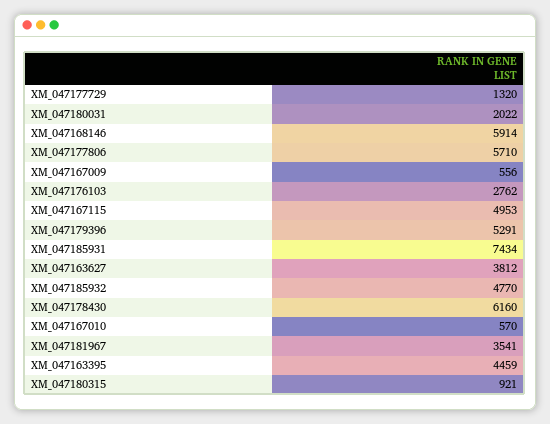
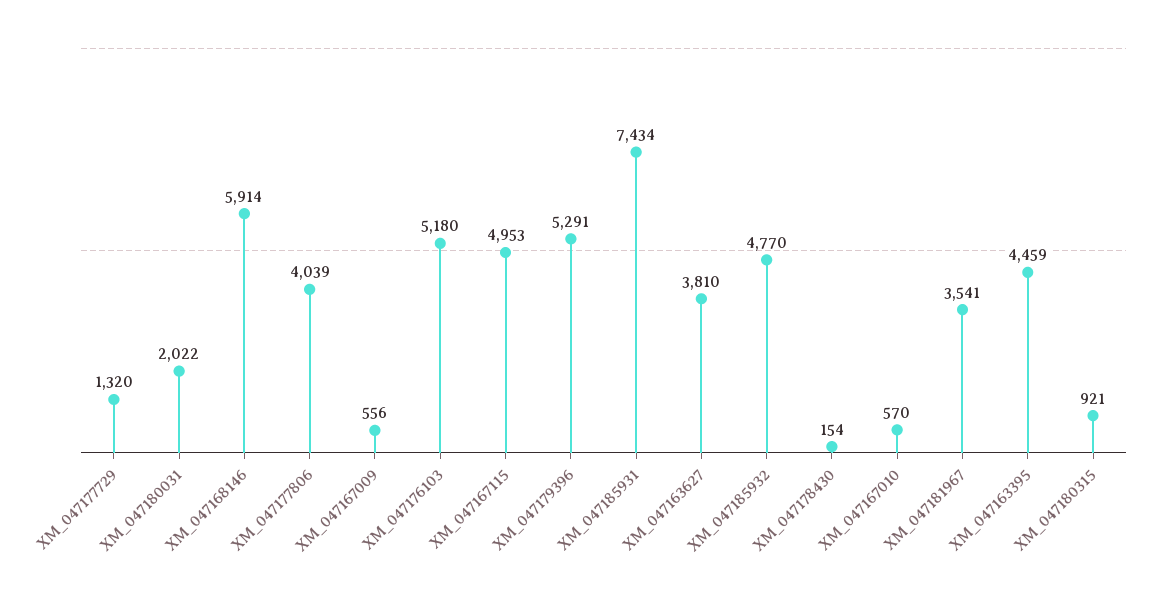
XM_047177806: 5710 -> 4039
XM_047176103: 2762 -> 5180
XM_047163627: 3812 -> 3810
XM_047178430: 6160 -> 154

